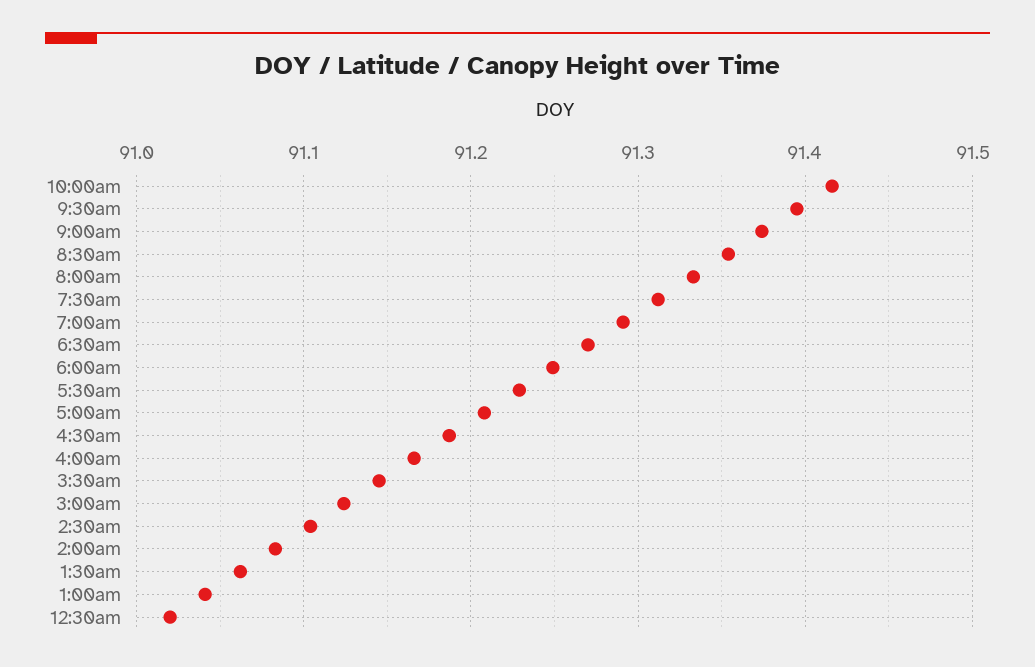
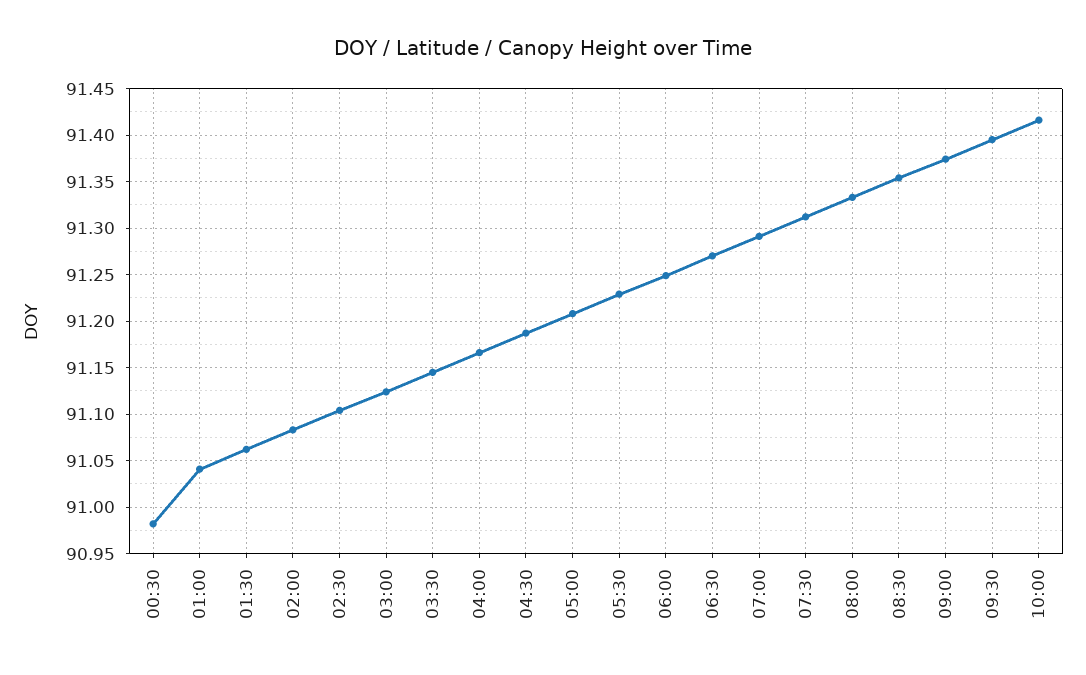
12:30am: 91.02 -> 90.98

